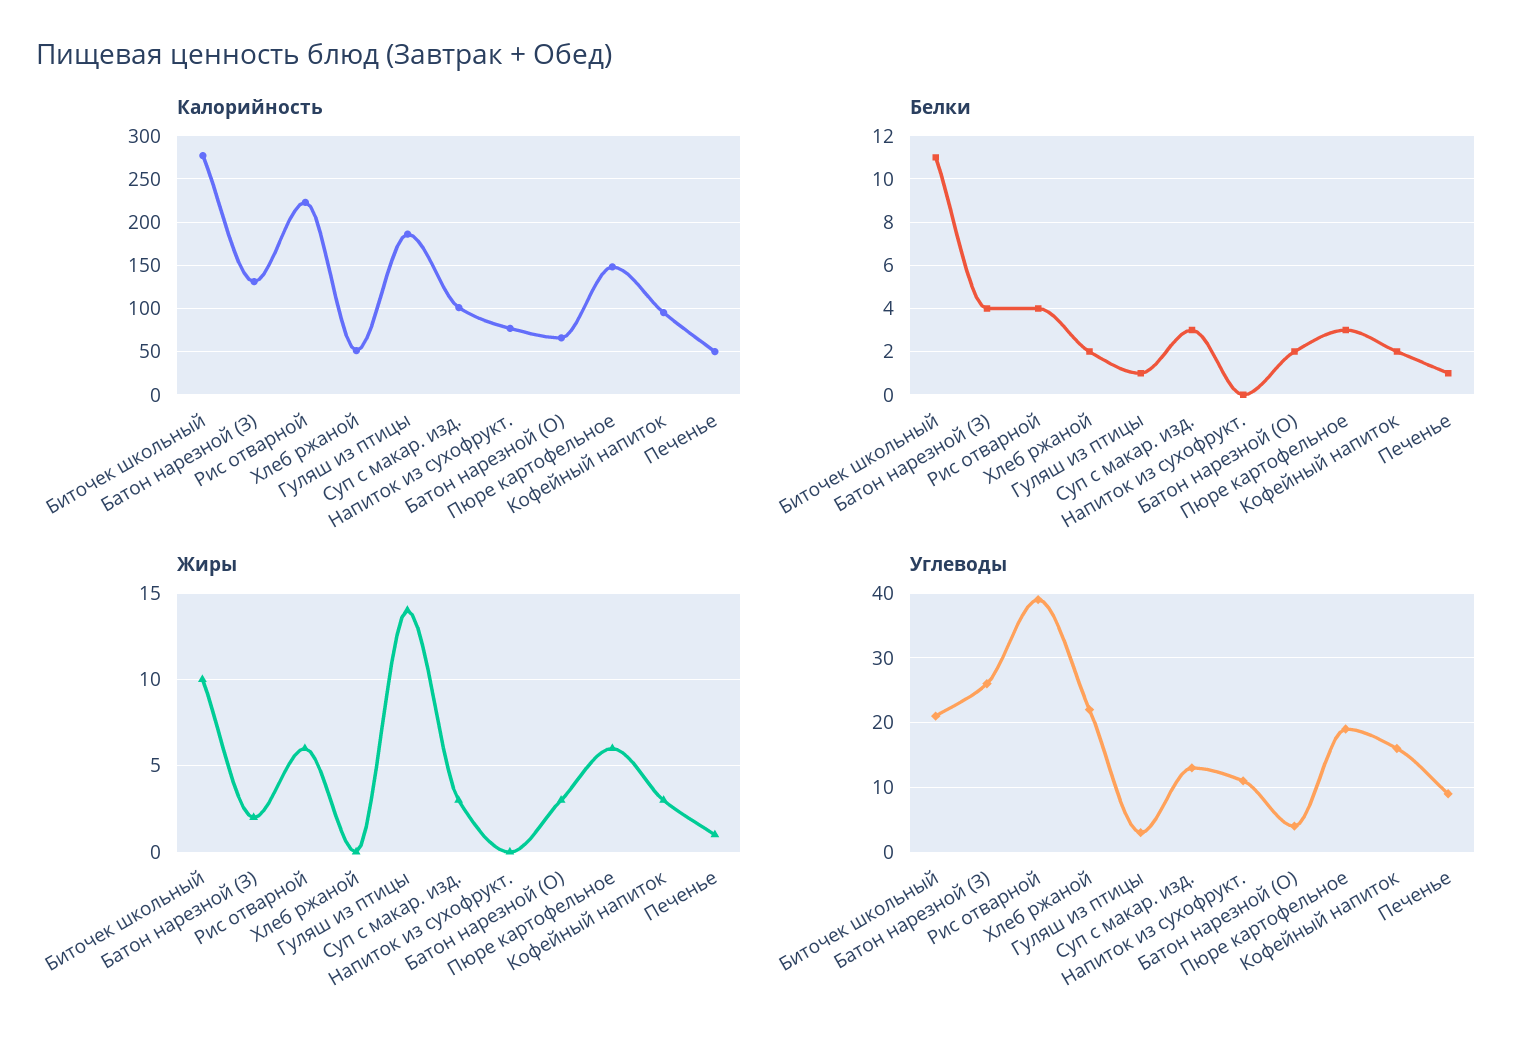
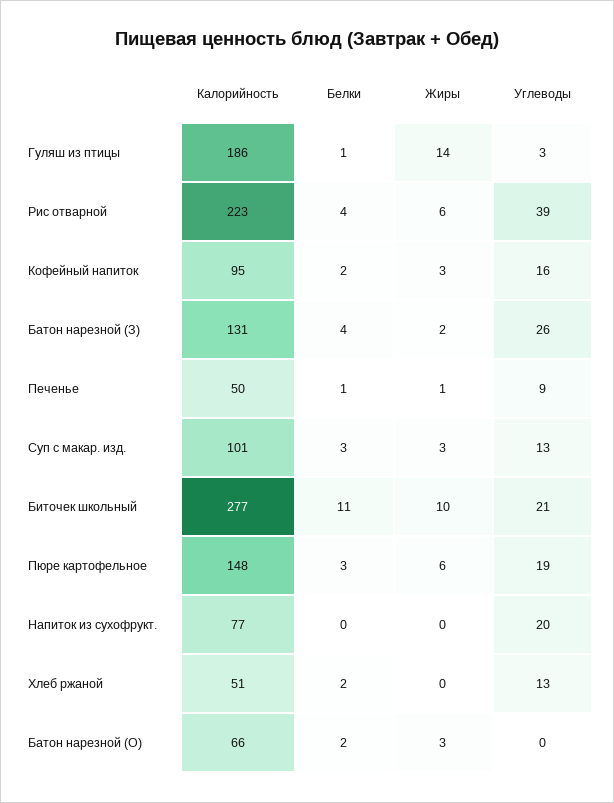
Углеводы, Хлеб ржаной: 22 -> 13
Углеводы, Напиток из сухофрукт.: 11 -> 20
Углеводы, Батон нарезной (О): 4 -> 0

